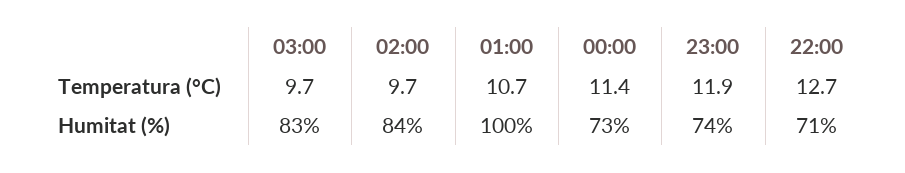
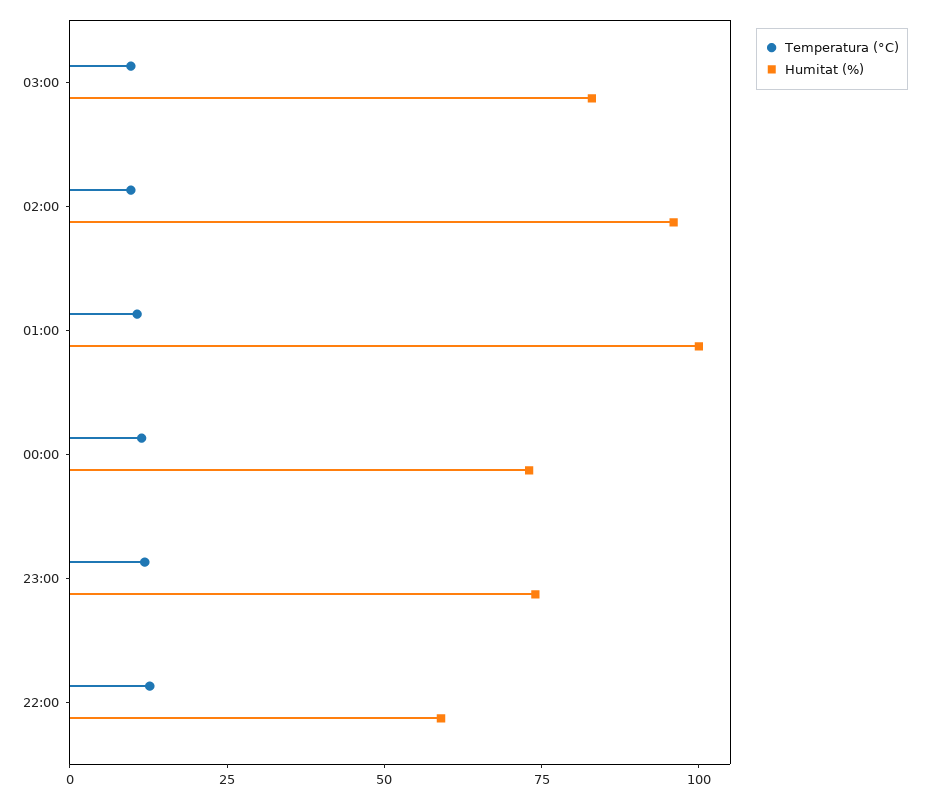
Humitat (%), 02:00: 84 -> 95
Humitat (%), 22:00: 71 -> 60

